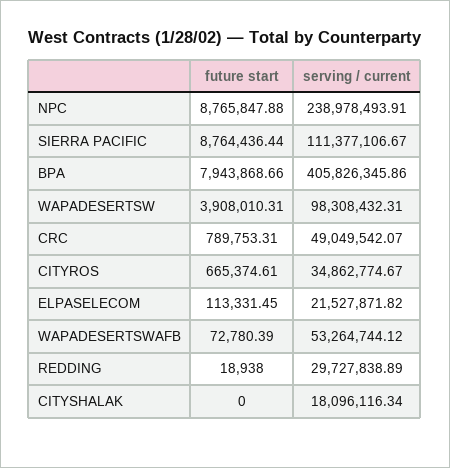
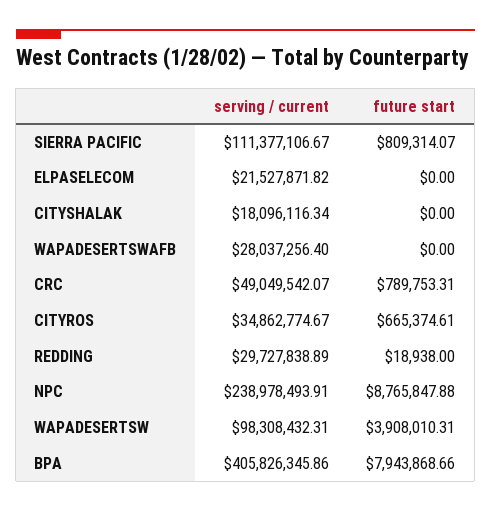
future start, SIERRA PACIFIC: 8764436.44 -> 809314.07
future start, ELPASELECOM: 113331.45 -> 0
future start, WAPADESERTSWAFB: 72780.39 -> 0
serving / current, WAPADESERTSWAFB: 53264744.12 -> 28037256.4

